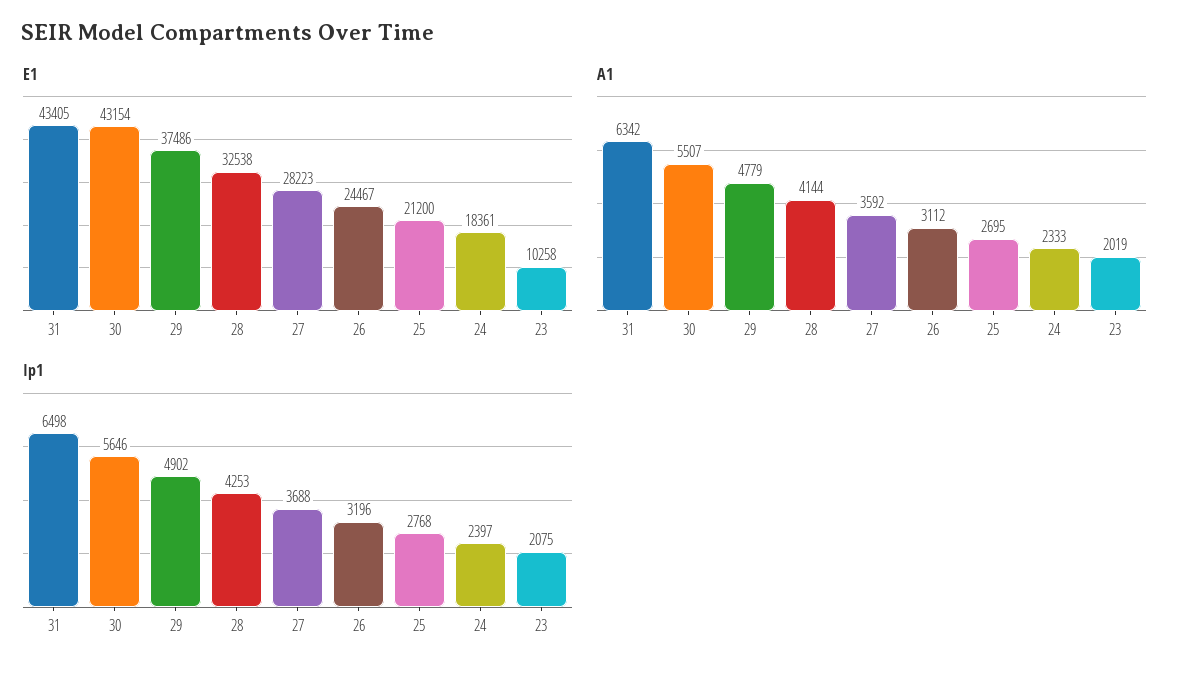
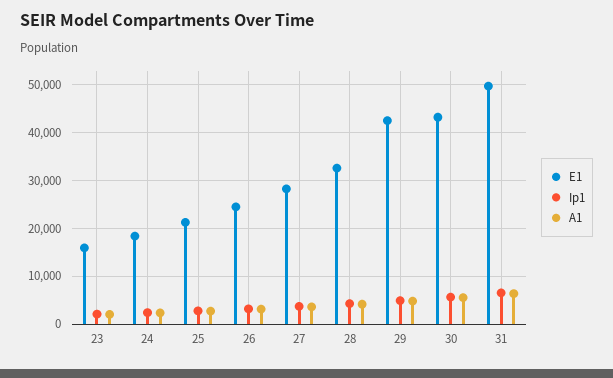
E1, 31: 43405 -> 50000
E1, 29: 37486 -> 42000
E1, 23: 10258 -> 16000

